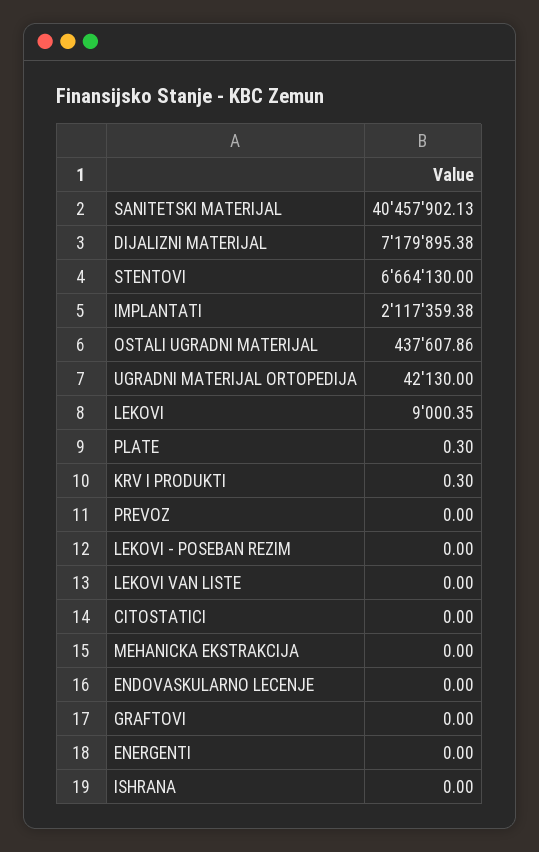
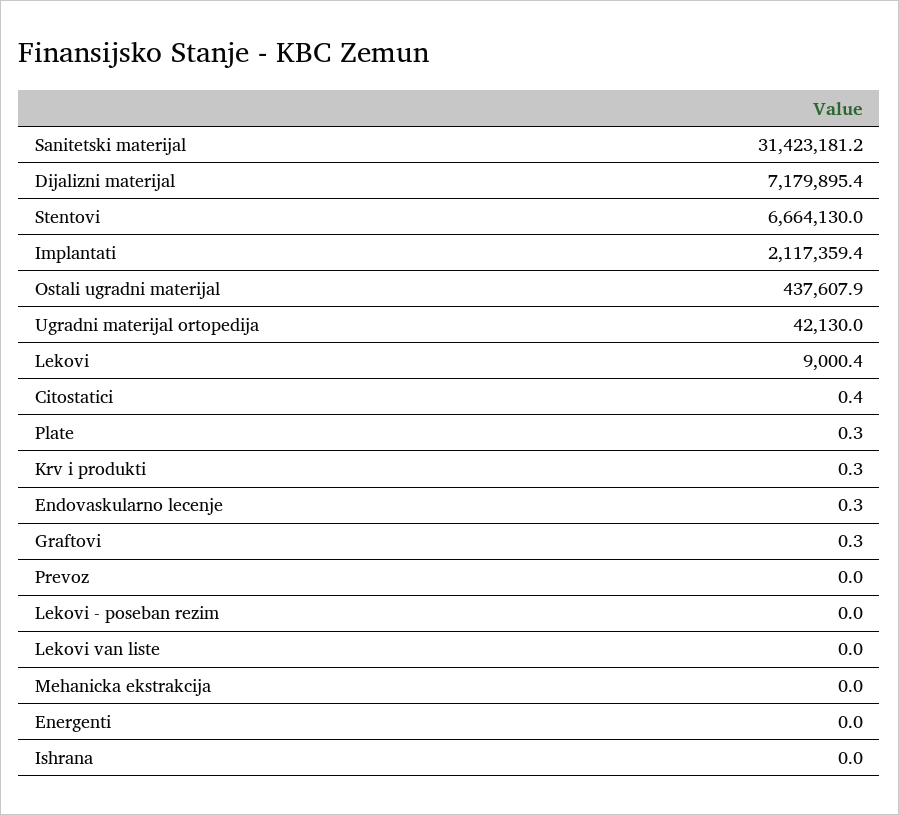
SANITETSKI MATERIJAL: 40457902.13 -> 31423181.2
CITOSTATICI: 0 -> 0.4
ENDOVASKULARNO LECENJE: 0 -> 0.3
GRAFTOVI: 0 -> 0.3

